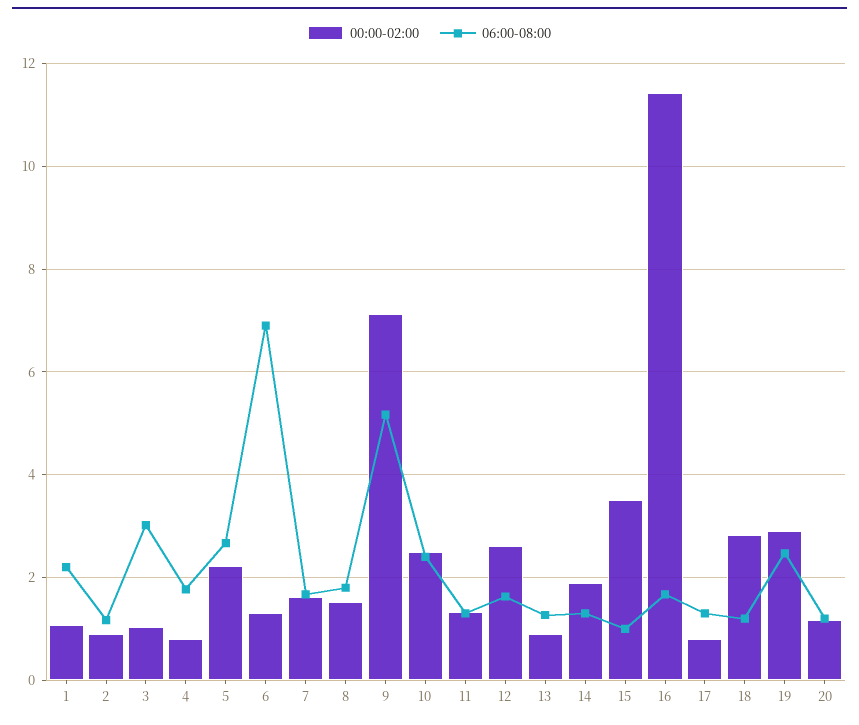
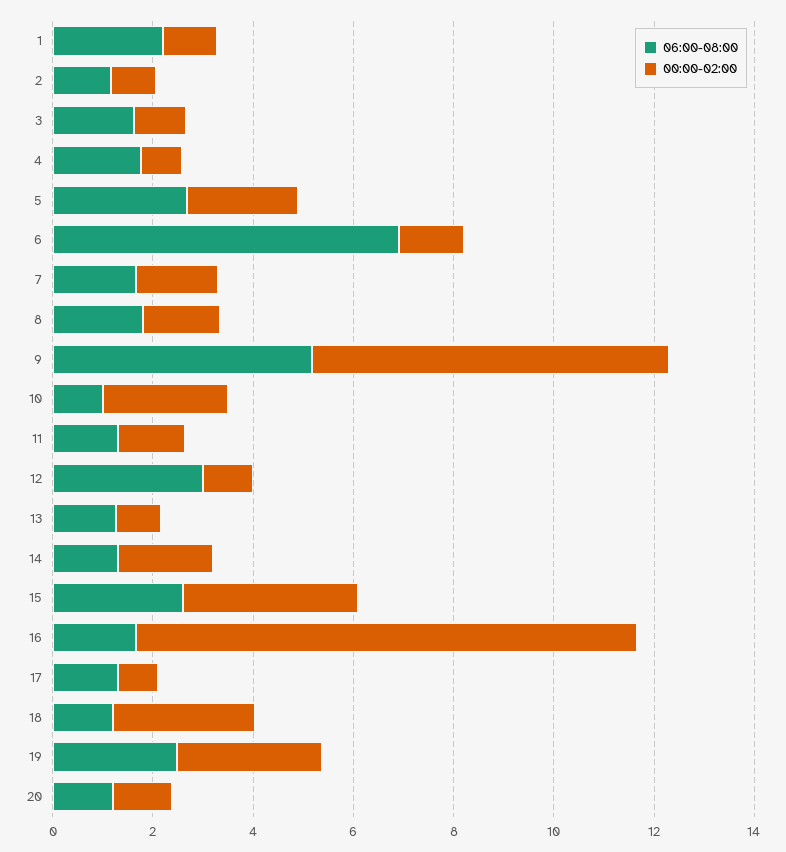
06:00-08:00, 3: 3 -> 1.5
06:00-08:00, 10: 2.4 -> 1
00:00-02:00, 12: 2.6 -> 1
06:00-08:00, 12: 1.6 -> 3
06:00-08:00, 15: 1 -> 2.5
00:00-02:00, 16: 11.4 -> 10

